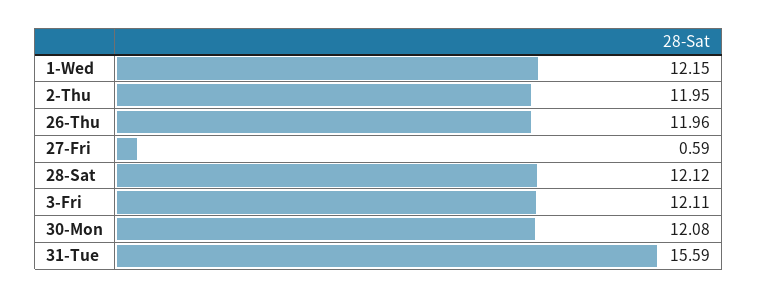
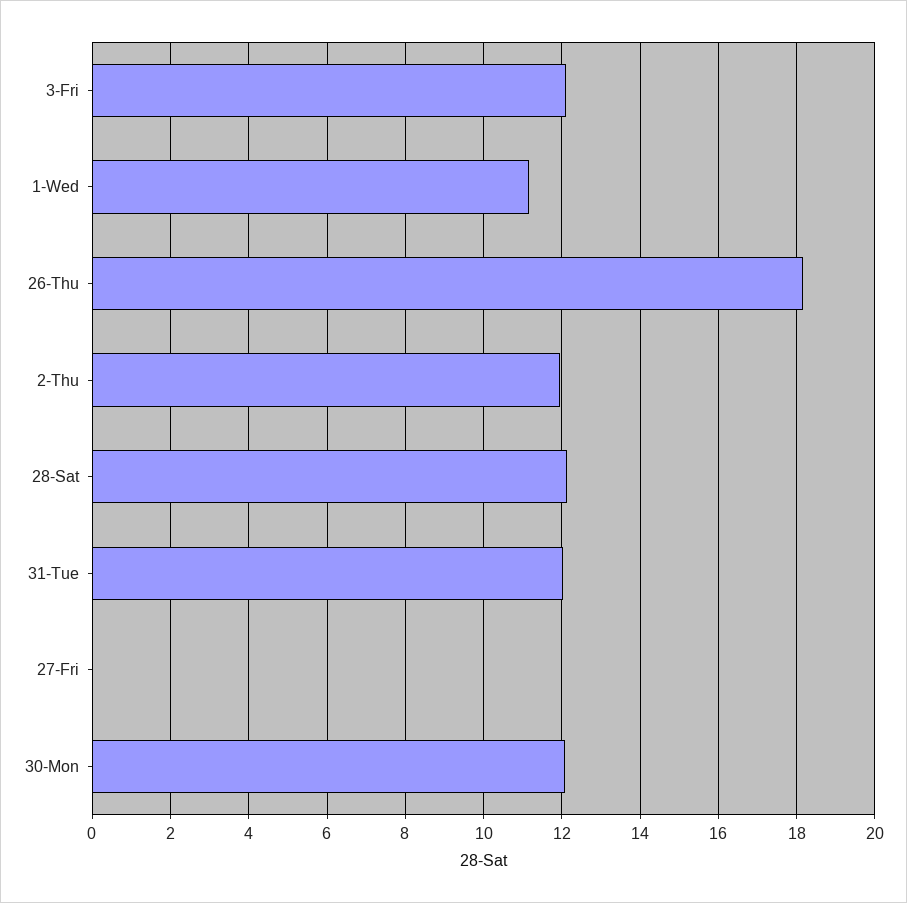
1-Wed: 12.15 -> 11.2
26-Thu: 11.96 -> 18.2
27-Fri: 0.59 -> 0
31-Tue: 15.59 -> 12

